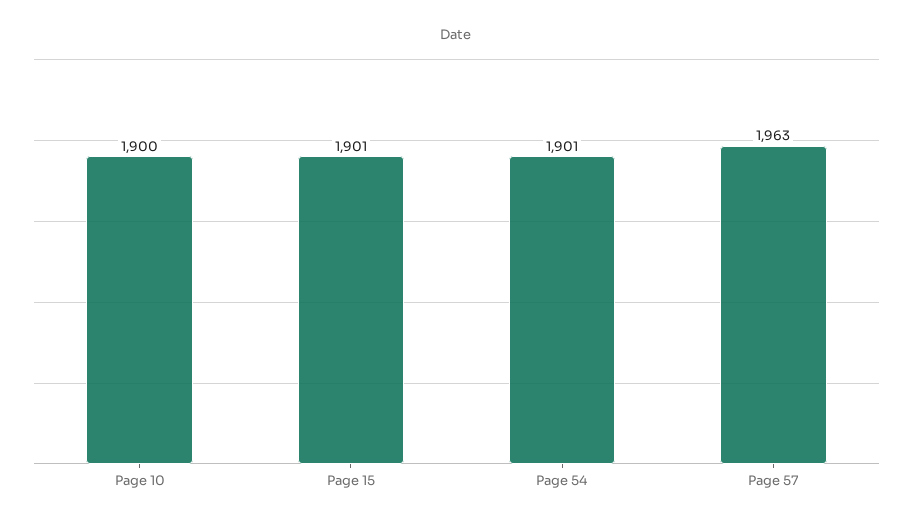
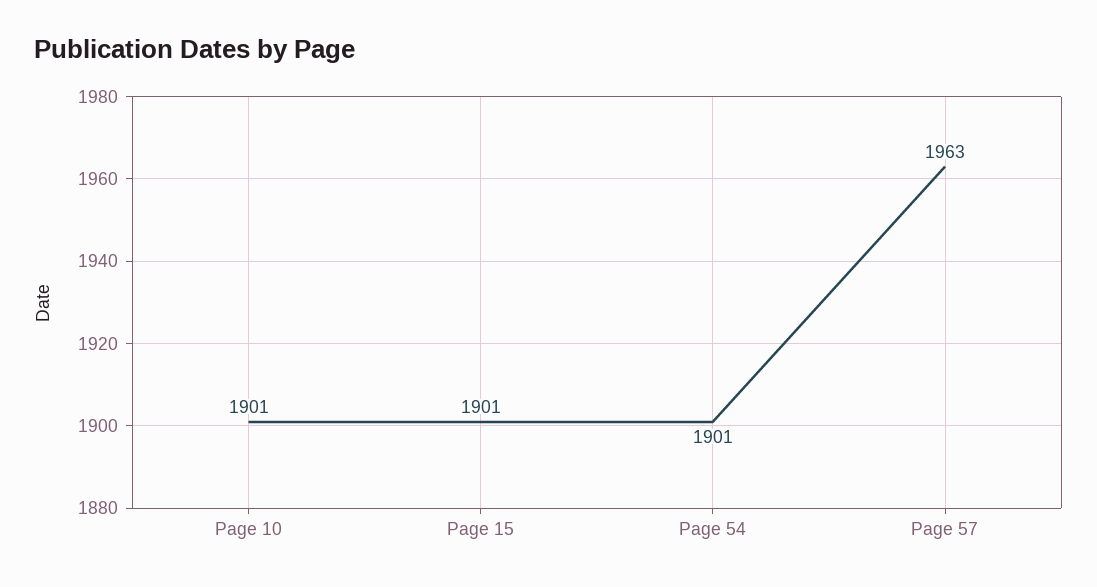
Page 10: 1900 -> 1901

